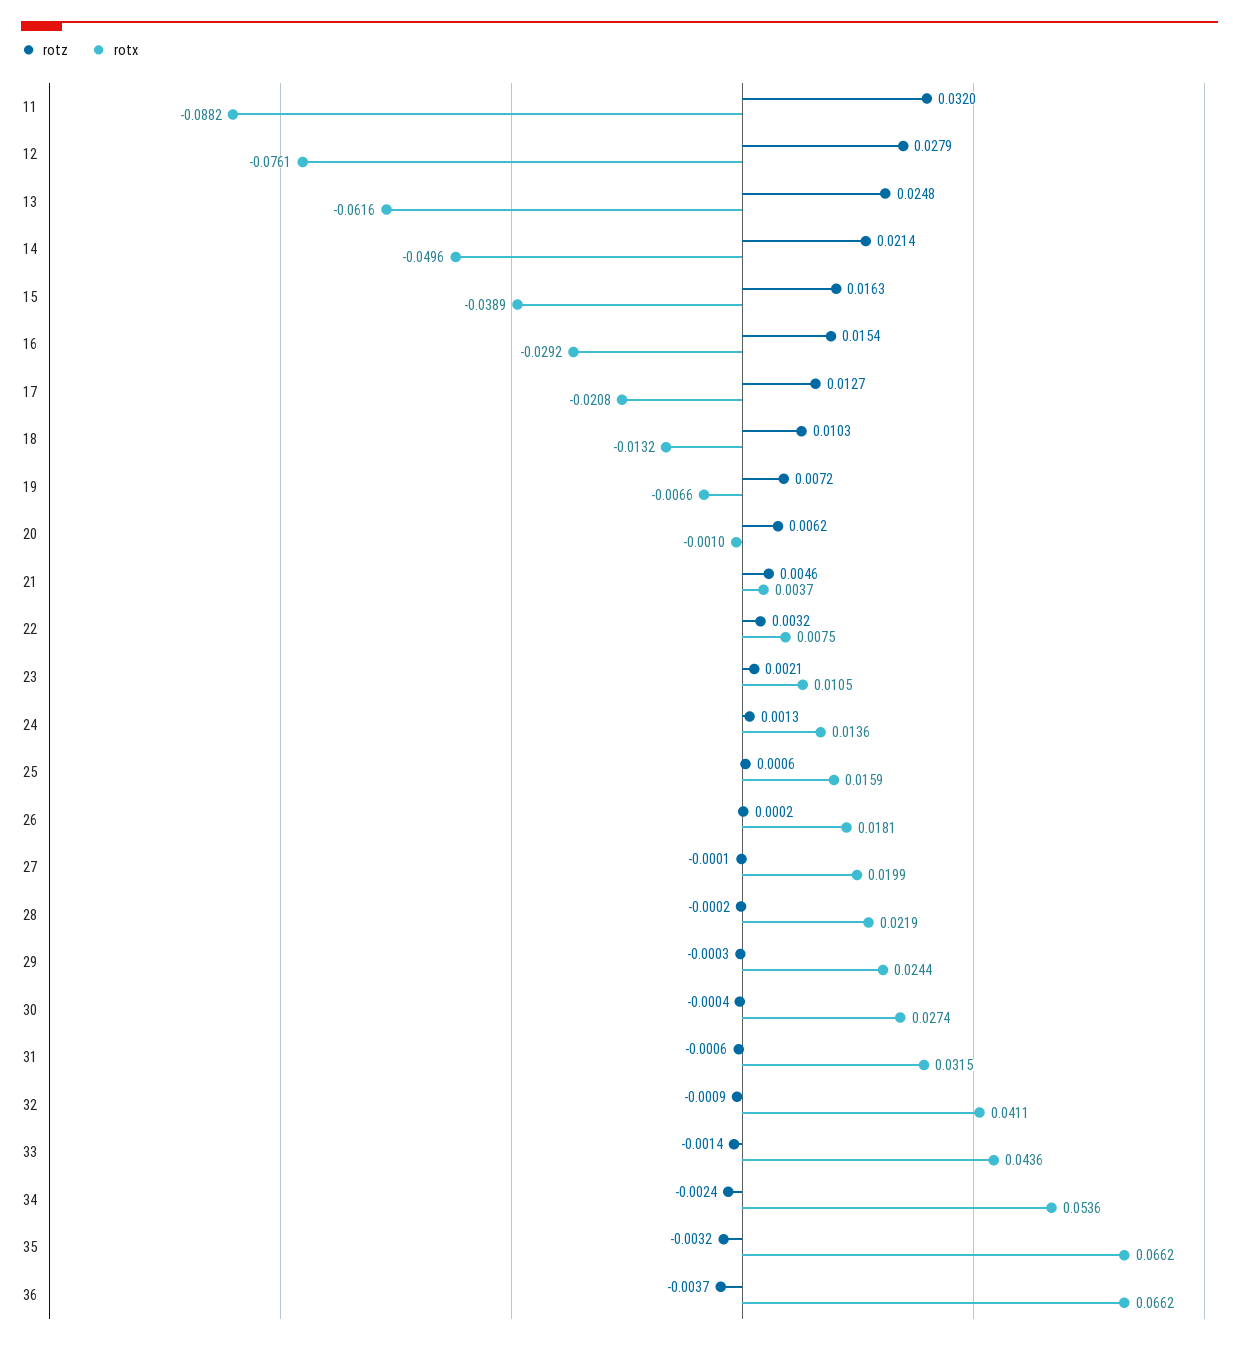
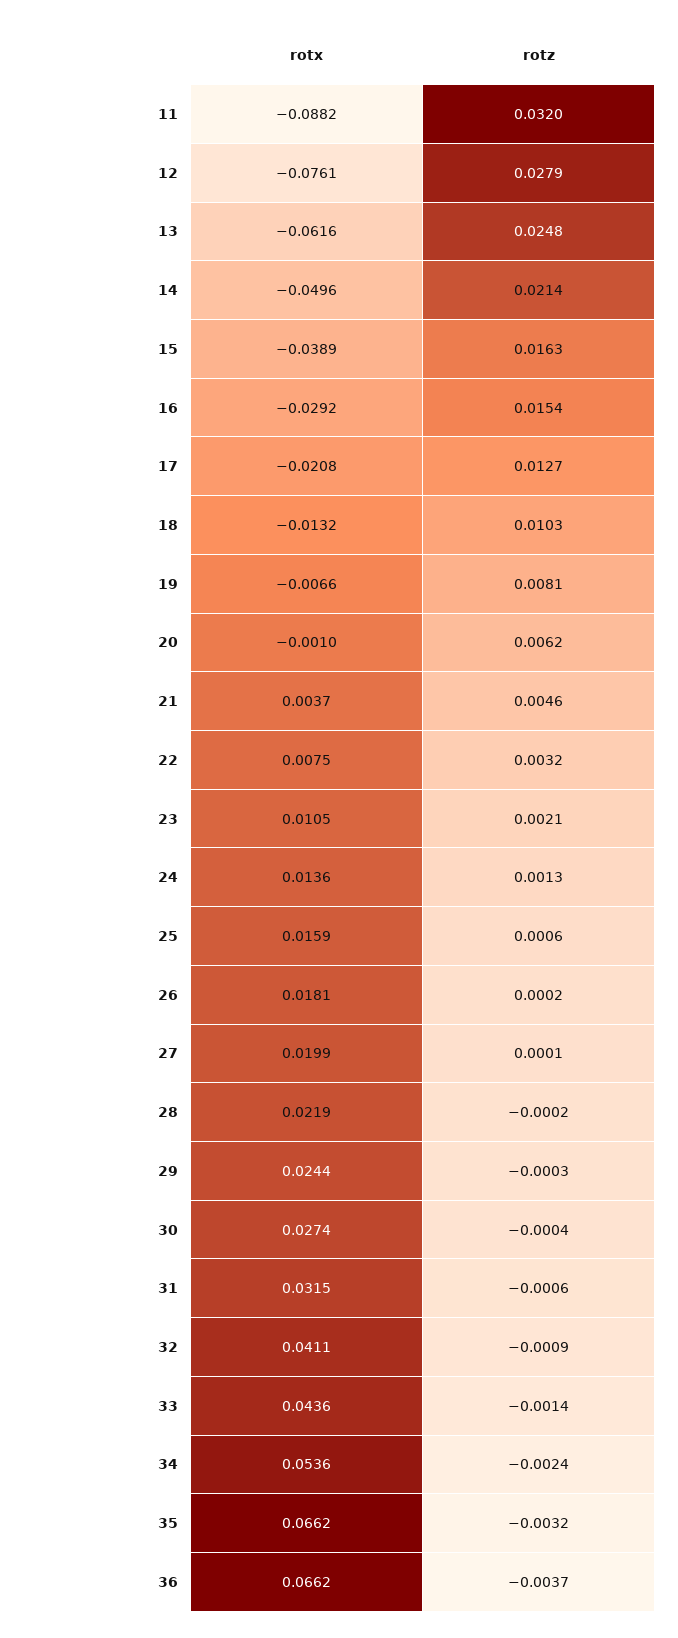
rotz, 19: 0.0072 -> 0.0081
rotz, 27: -0.0001 -> 0.0001

